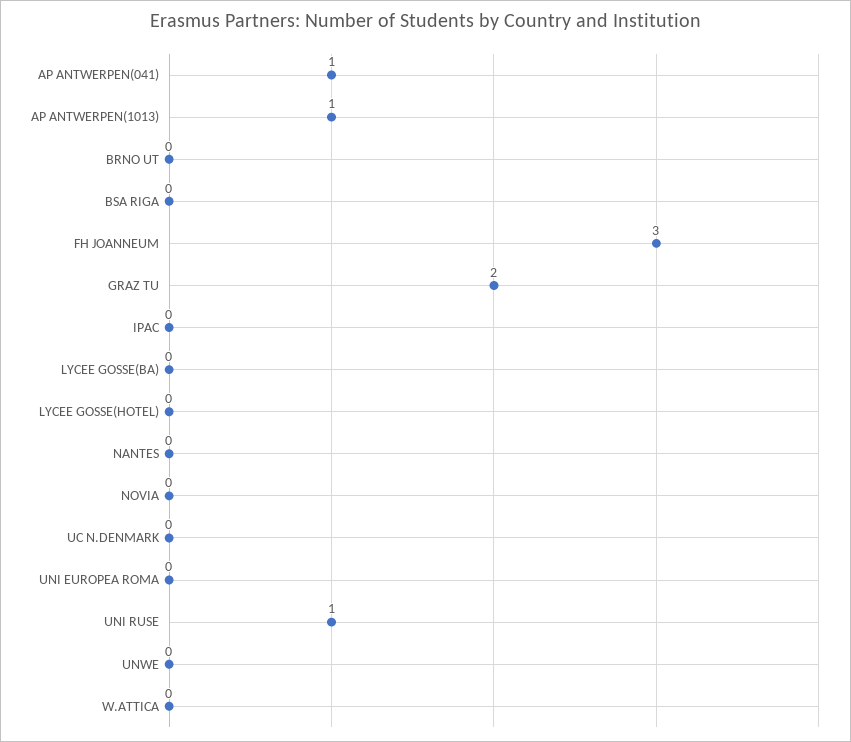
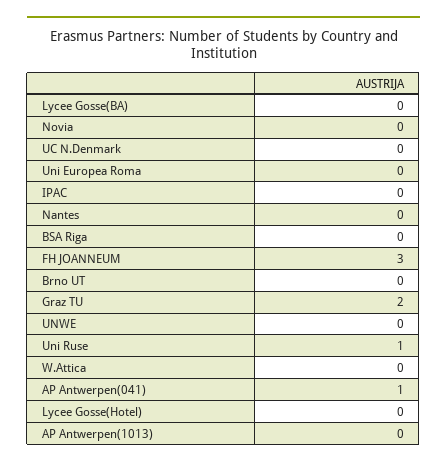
AP ANTWERPEN(1013): 1 -> 0

